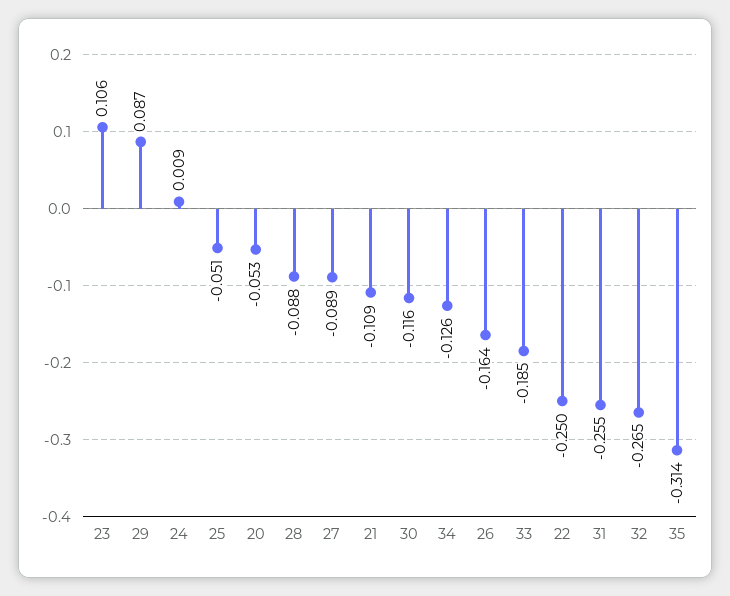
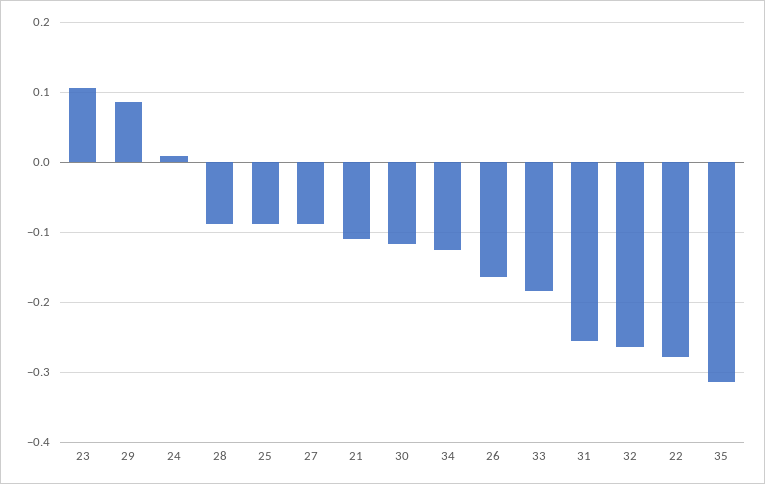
25: -0.051 -> -0.09
20: -0.053 -> none
22: -0.25 -> -0.28

